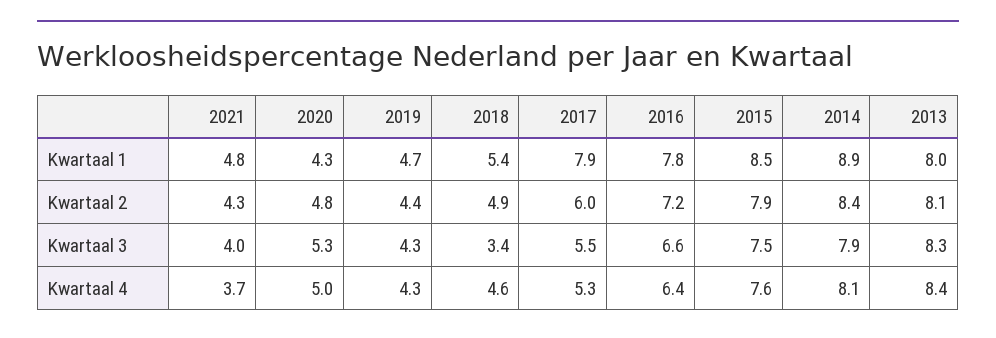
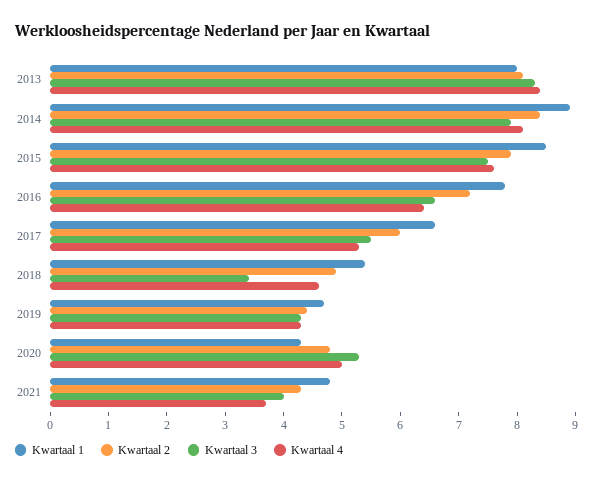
Kwartaal 1, 2017: 7.9 -> 6.5

